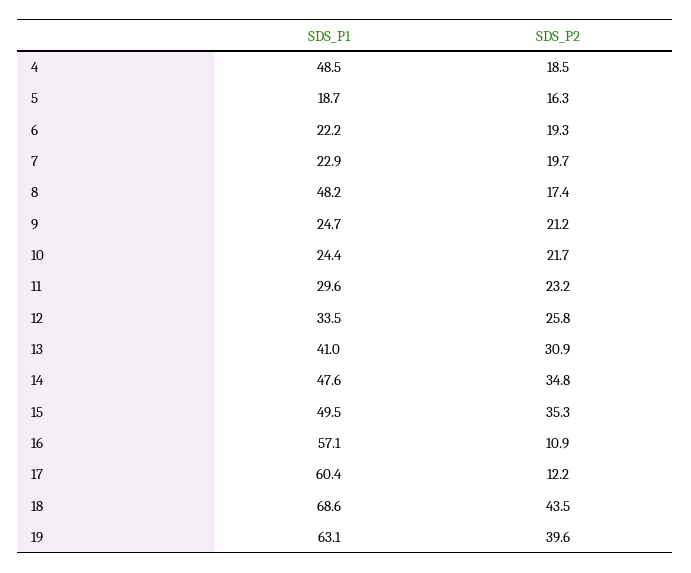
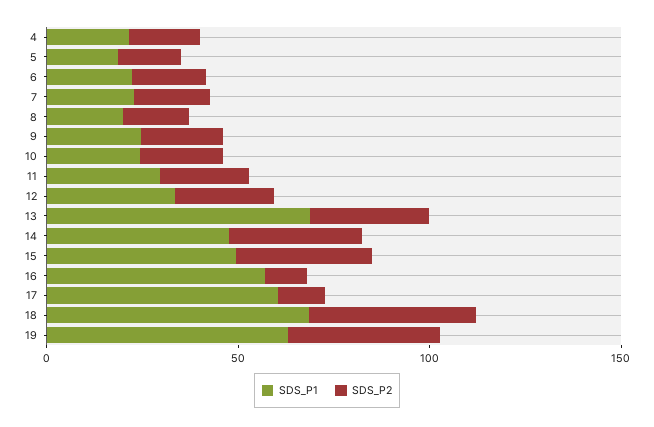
SDS_P1, 4: 48.5 -> 20
SDS_P1, 8: 48.2 -> 20
SDS_P1, 13: 41 -> 70

